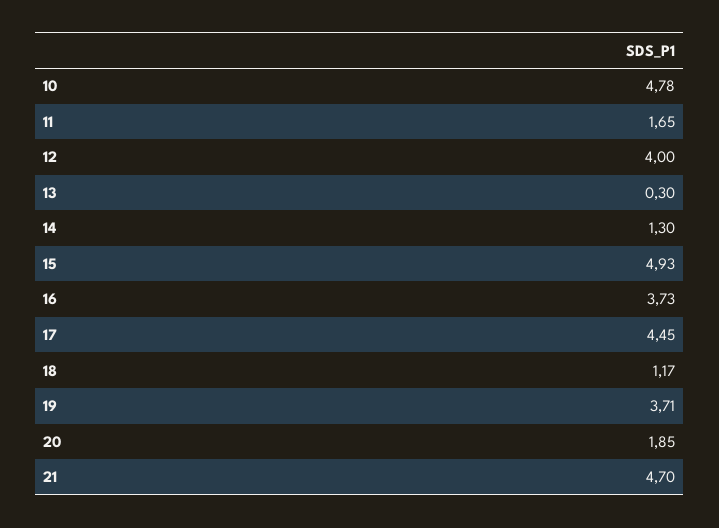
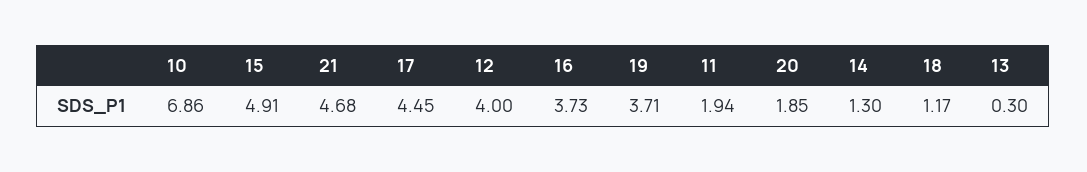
10: 4.78 -> 6.86
11: 1.65 -> 1.94
15: 4.93 -> 4.91
21: 4.7 -> 4.68

